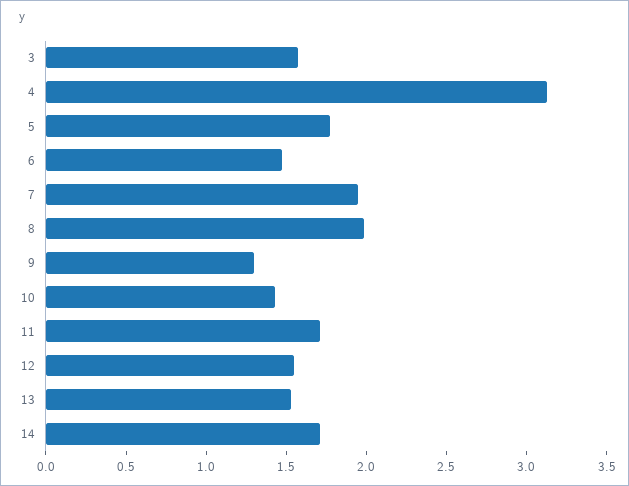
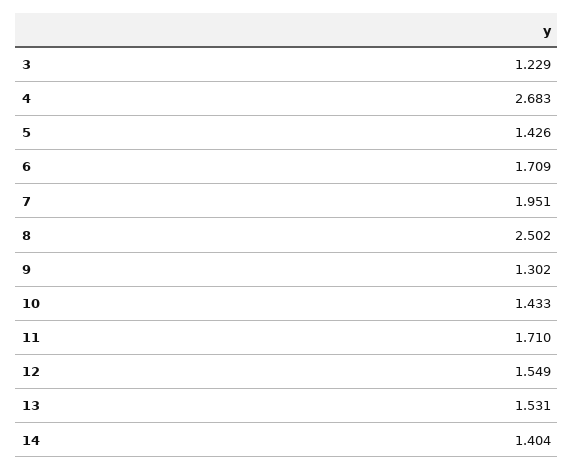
3: 1.6 -> 1.229
4: 3.1 -> 2.683
5: 1.8 -> 1.426
6: 1.5 -> 1.709
8: 2 -> 2.502
14: 1.7 -> 1.404

